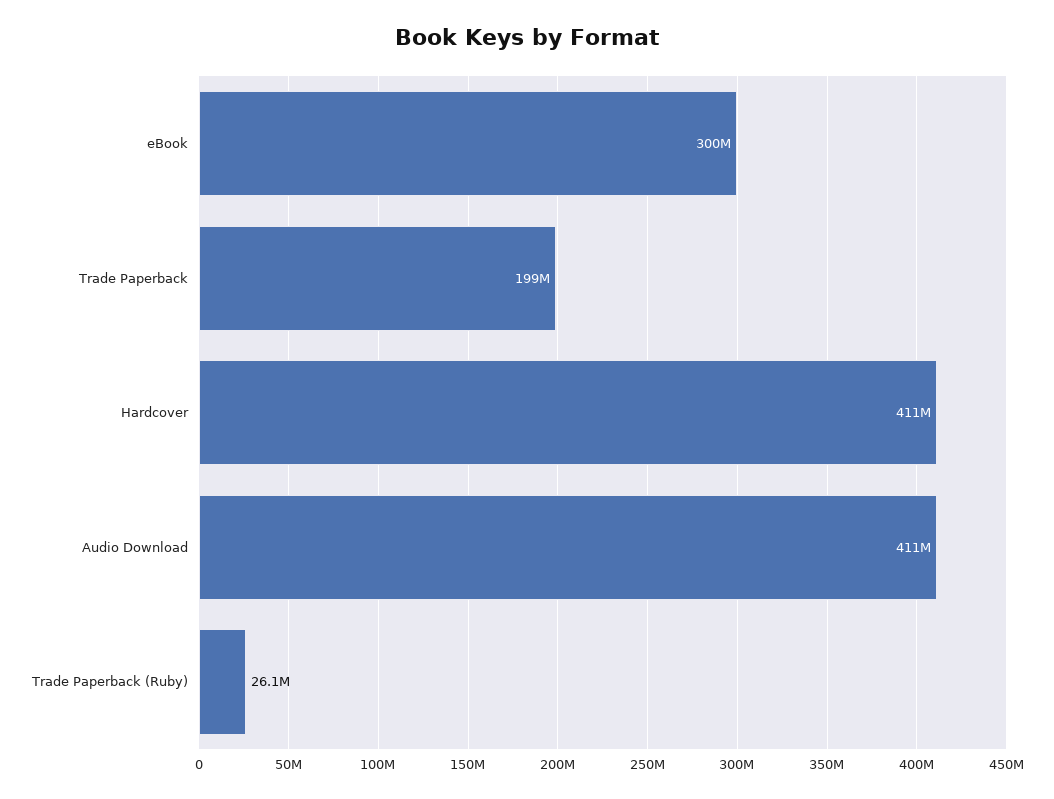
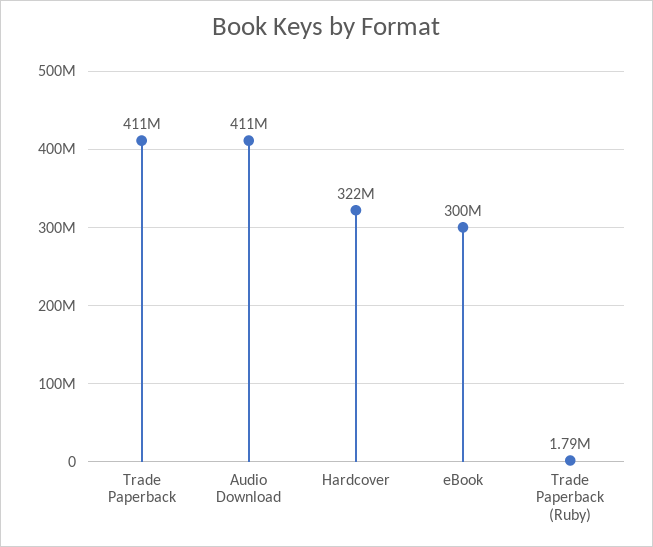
Trade Paperback: 199000000 -> 411000000
Hardcover: 411000000 -> 322000000
Trade Paperback (Ruby): 26100000 -> 1790000

